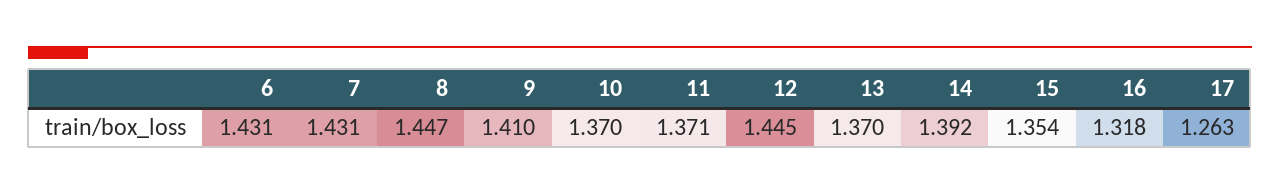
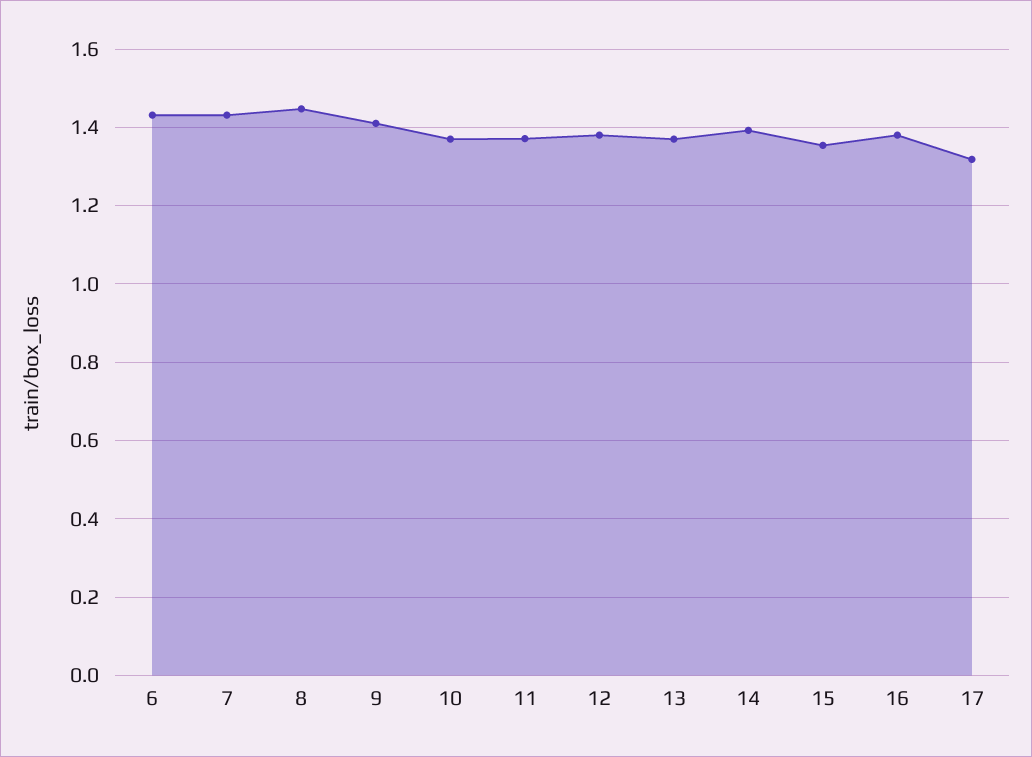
12: 1.445 -> 1.38
16: 1.318 -> 1.38
17: 1.263 -> 1.32

